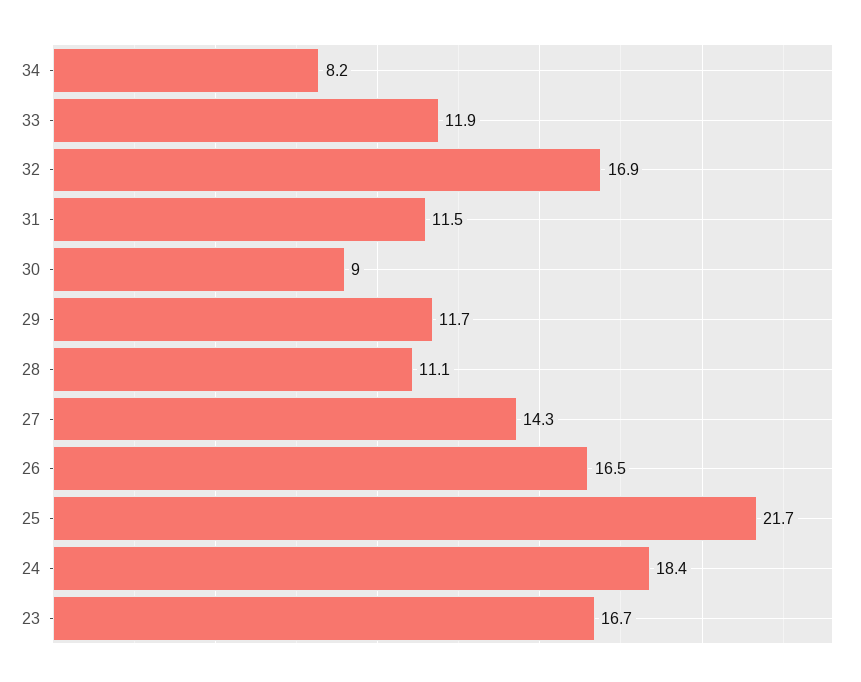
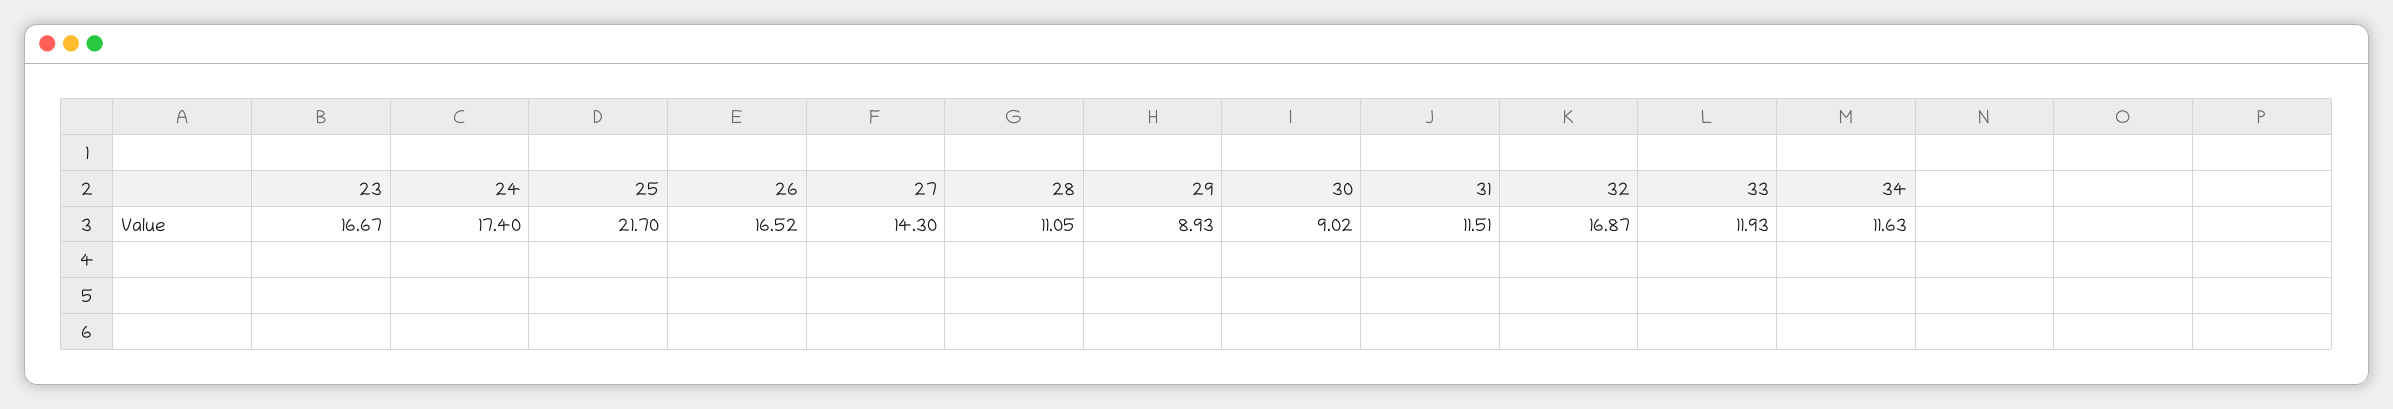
34: 8.2 -> 11.63
29: 11.7 -> 8.93
24: 18.4 -> 17.4

